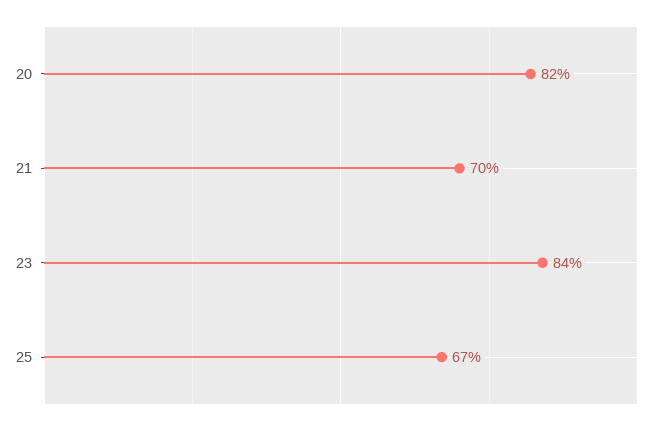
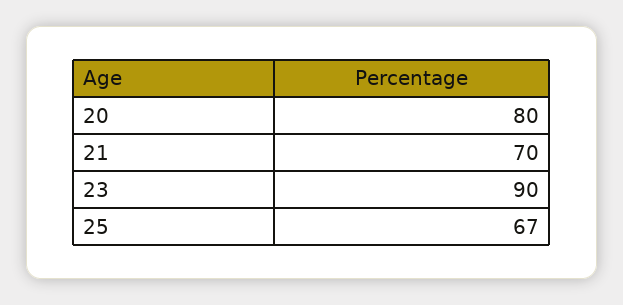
20: 82 -> 80
23: 84 -> 90

